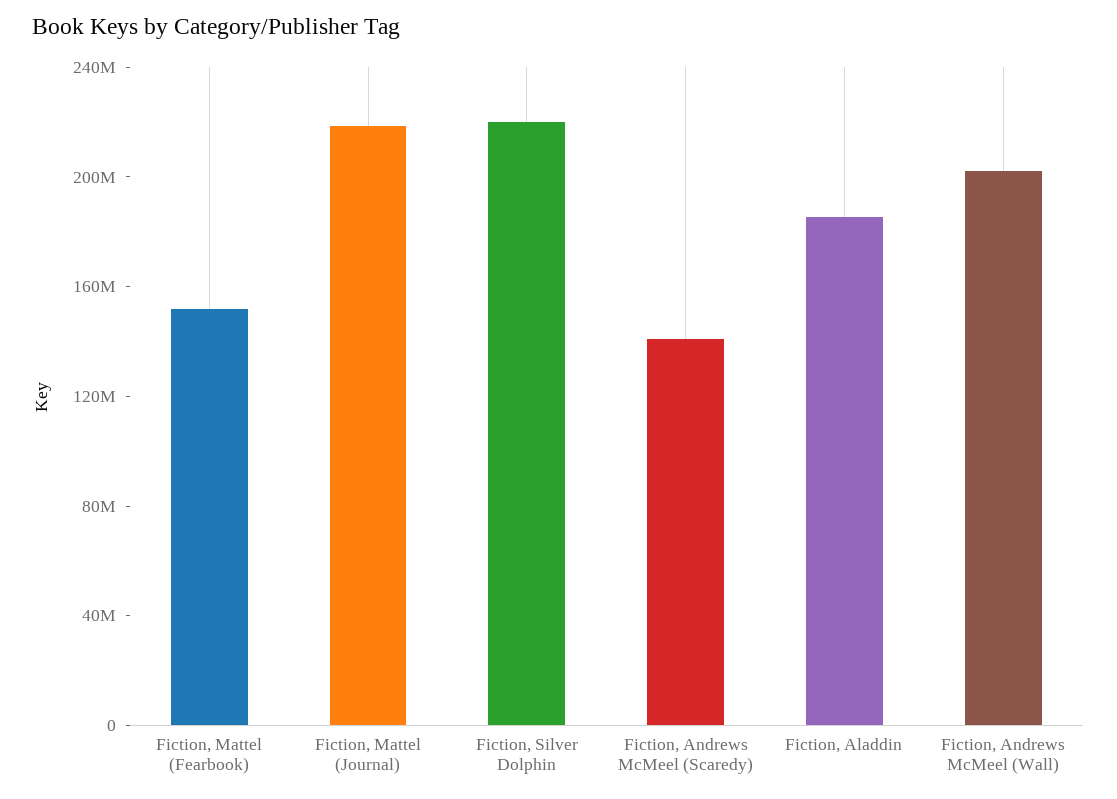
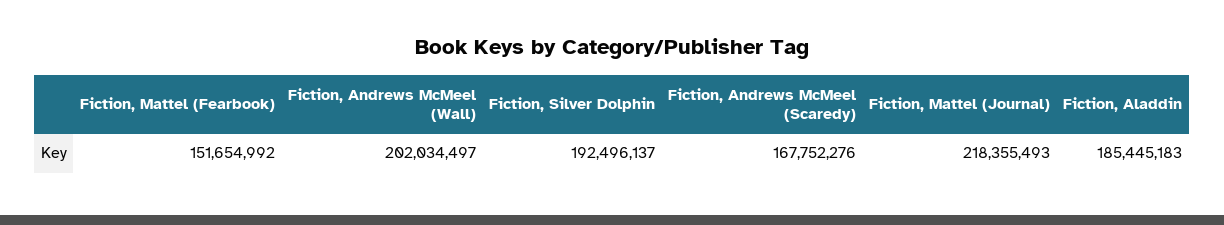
Fiction, Silver Dolphin: 220000000 -> 192496137
Fiction, Andrews McMeel (Scaredy): 140000000 -> 167752276

